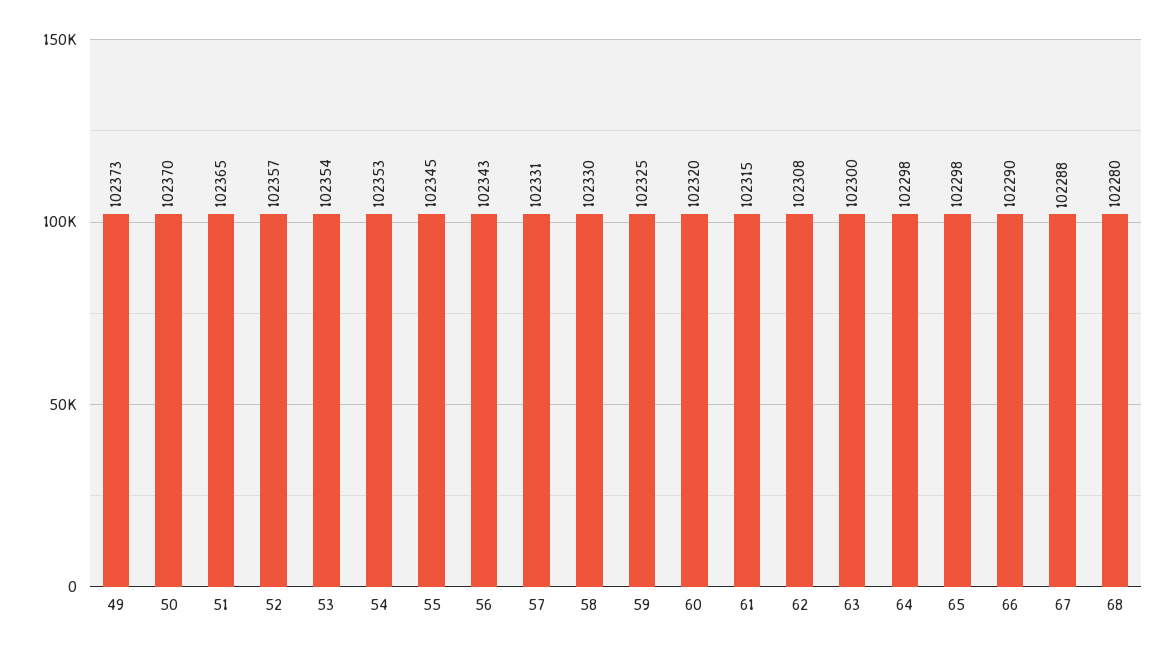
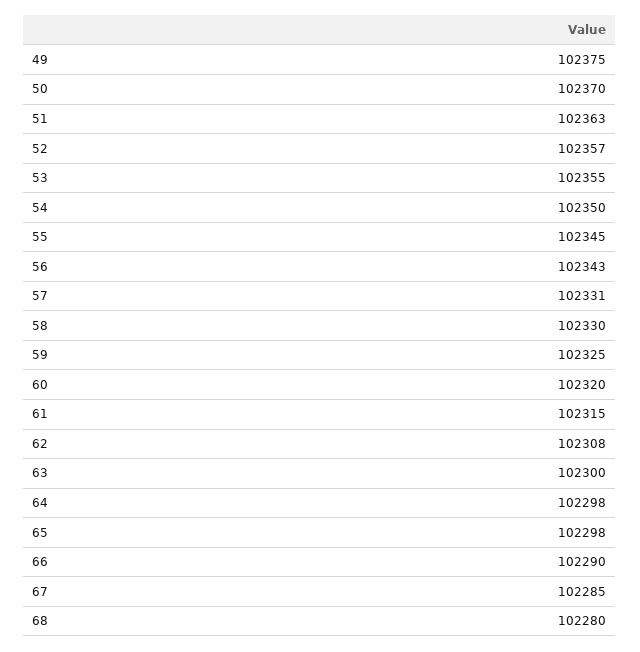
49: 102373 -> 102375
51: 102365 -> 102363
53: 102354 -> 102355
54: 102353 -> 102350
67: 102288 -> 102285

